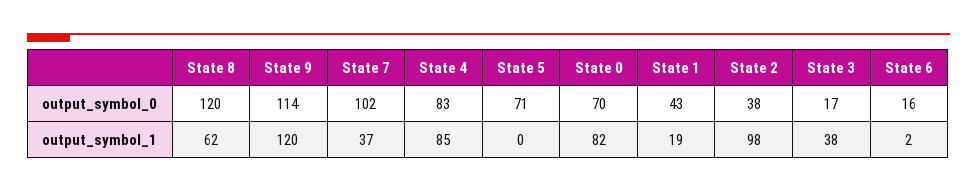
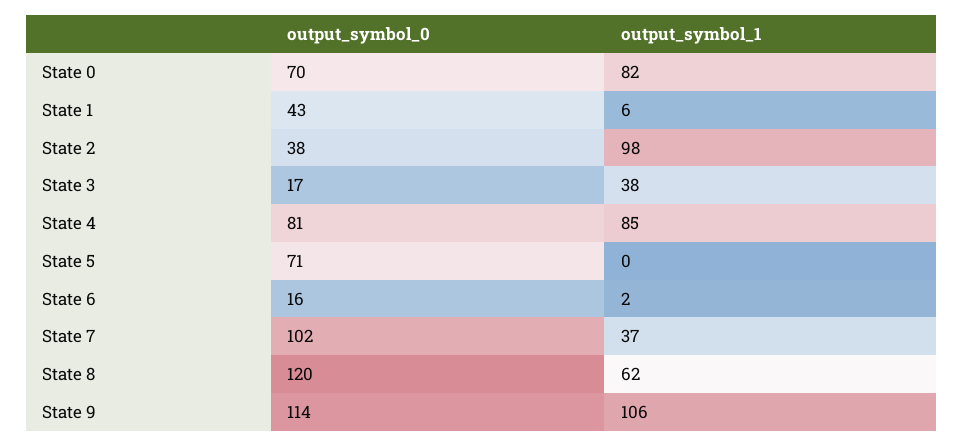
State 4, output_symbol_0: 83 -> 81
State 9, output_symbol_1: 120 -> 106
State 1, output_symbol_1: 19 -> 6

